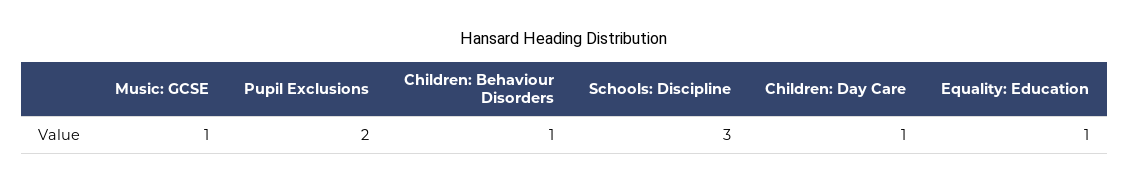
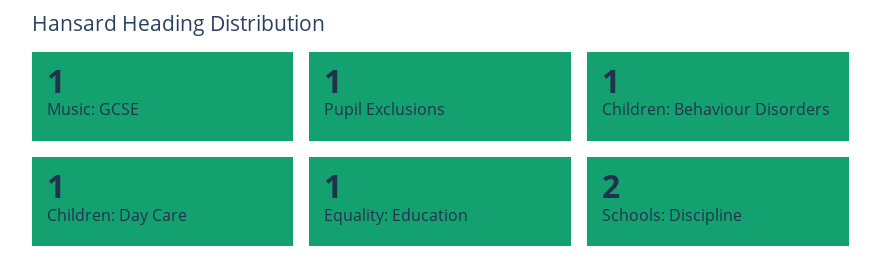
Pupil Exclusions: 2 -> 1
Schools: Discipline: 3 -> 2

